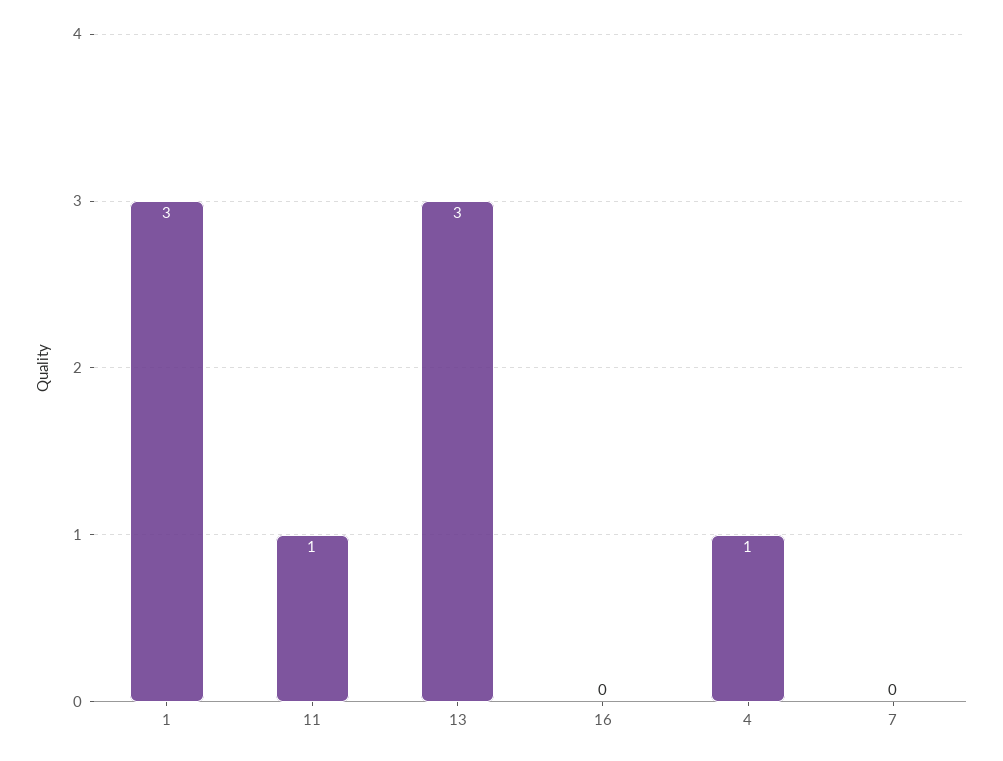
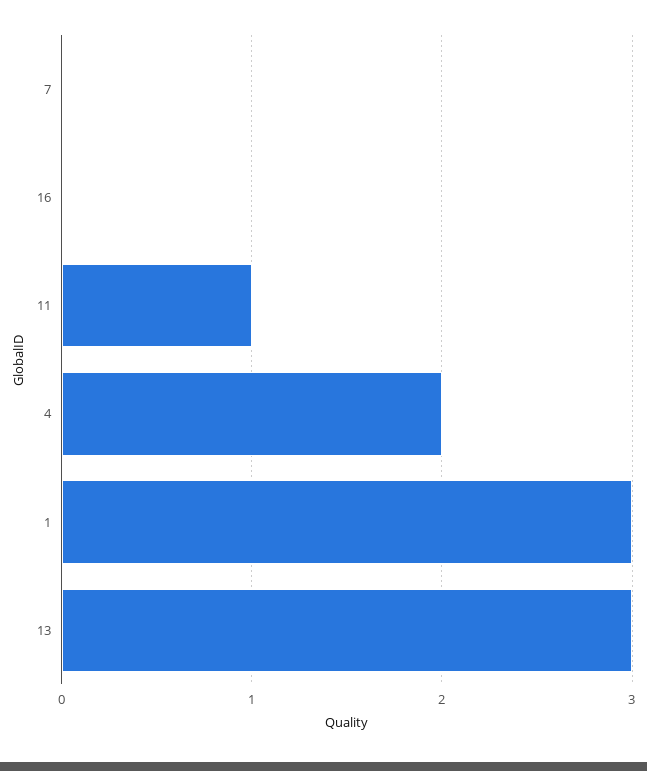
4: 1 -> 2

